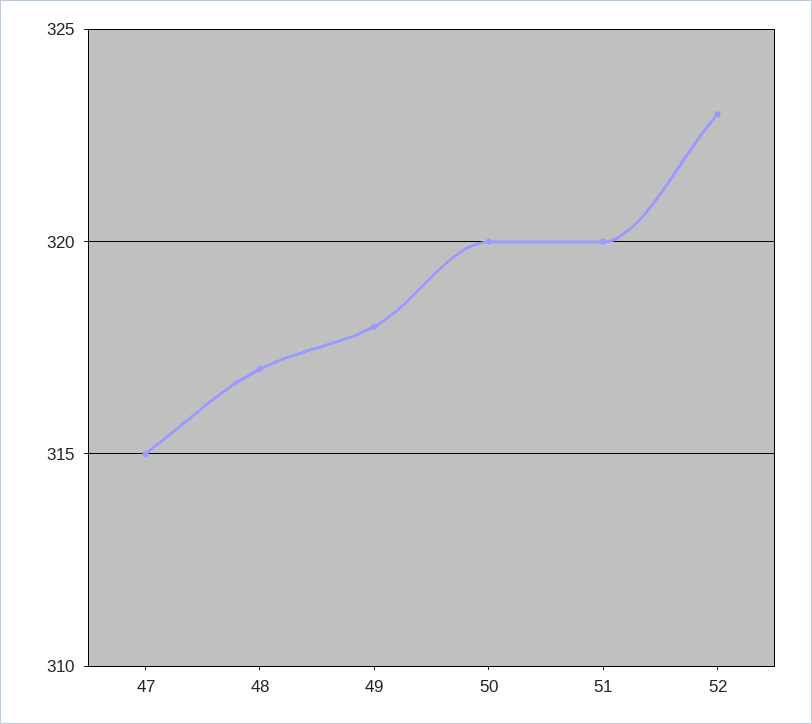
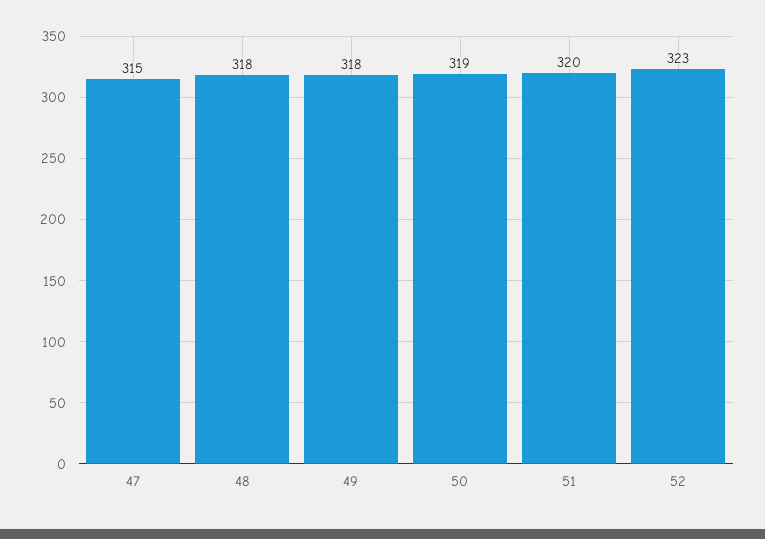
48: 317 -> 318
50: 320 -> 319

